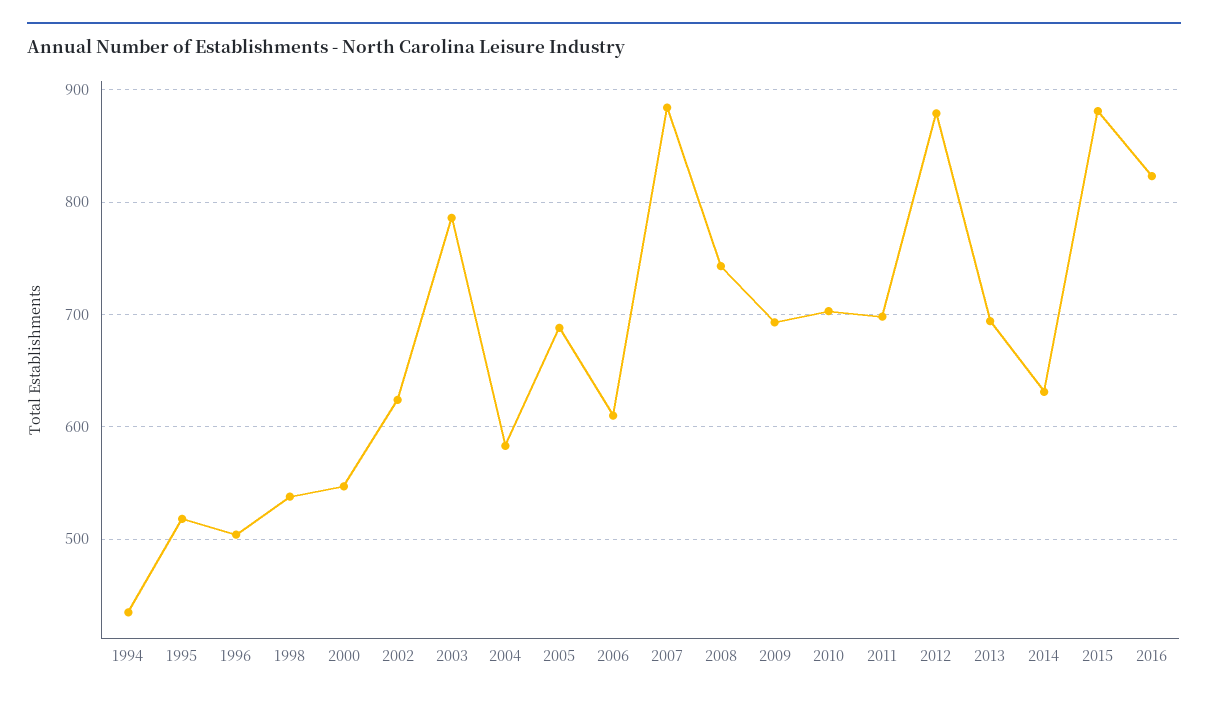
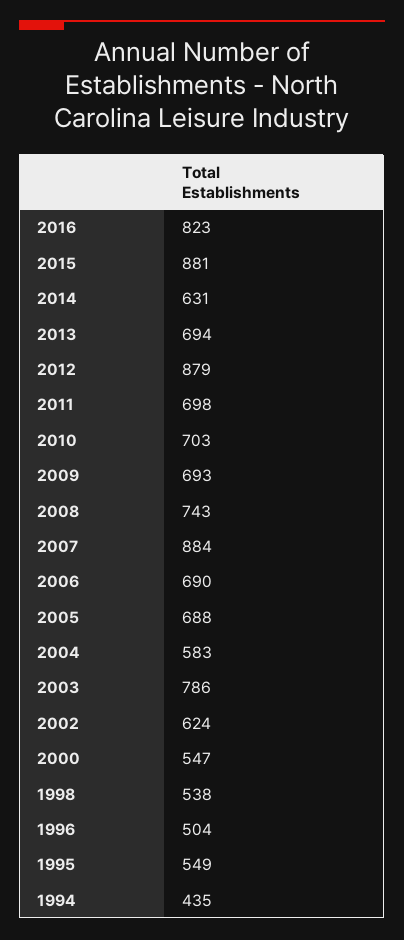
1995: 520 -> 549
2006: 610 -> 690

